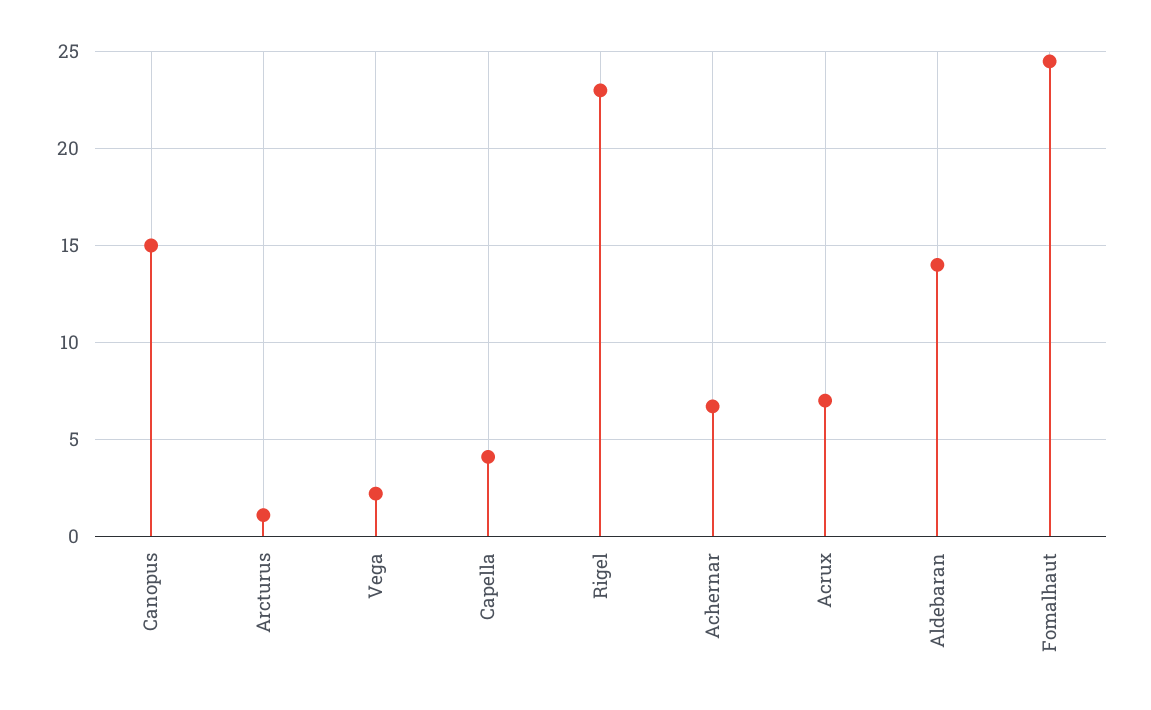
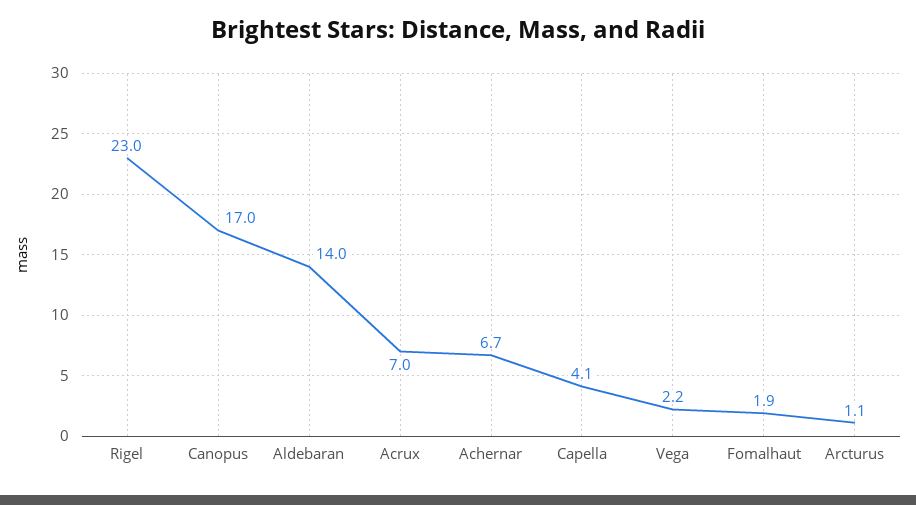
Canopus: 15 -> 17
Fomalhaut: 24.5 -> 1.9

